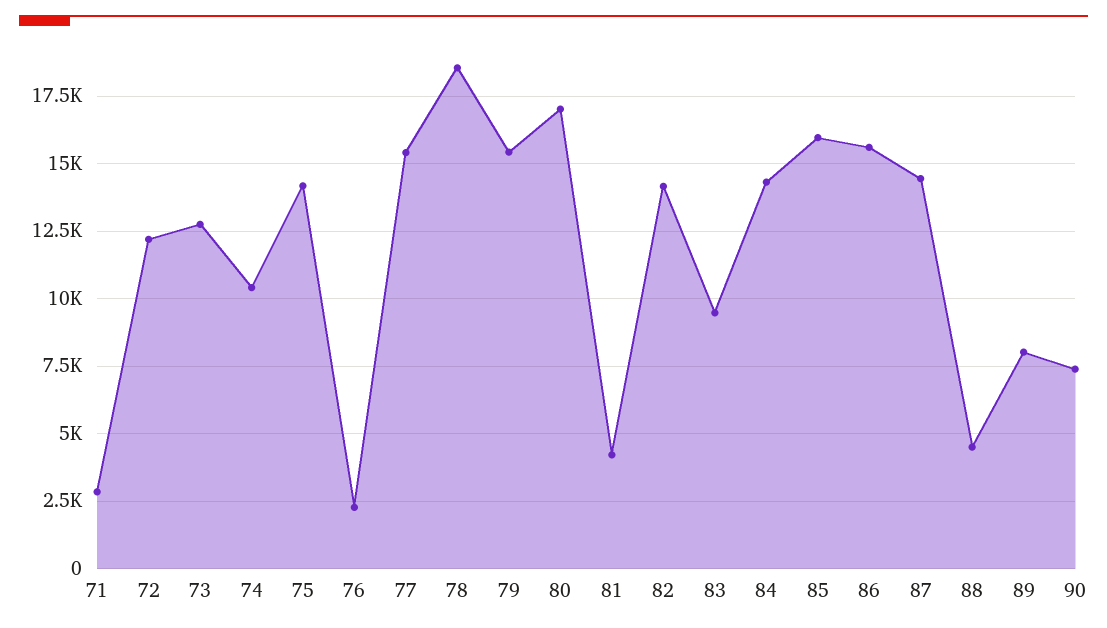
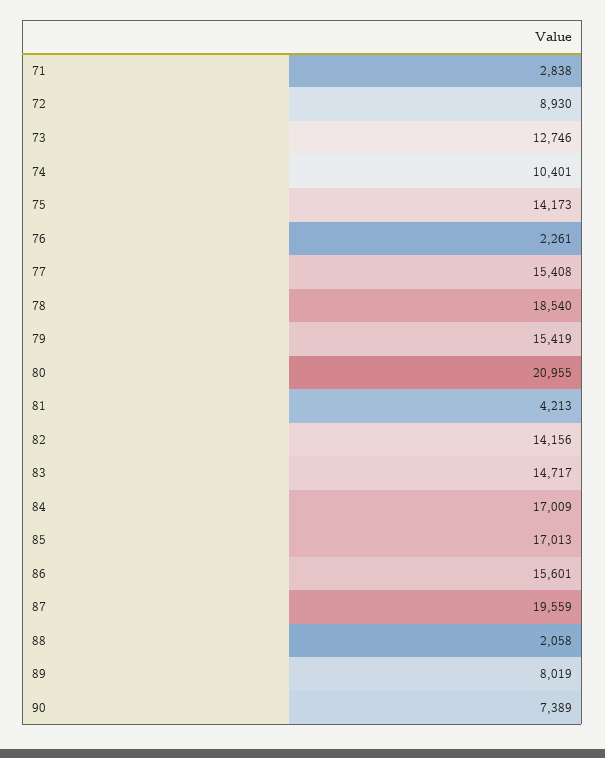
72: 12250 -> 8930
80: 17000 -> 20955
83: 9500 -> 14717
84: 14250 -> 17009
85: 16000 -> 17013
87: 14500 -> 19559
88: 4500 -> 2058

